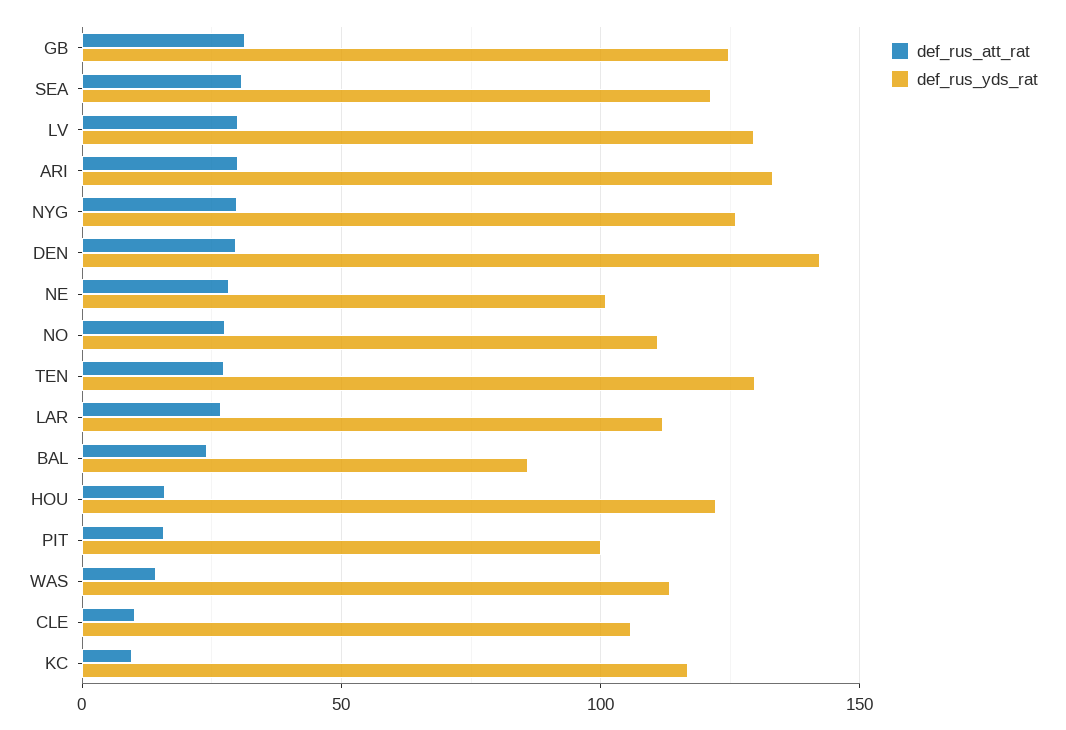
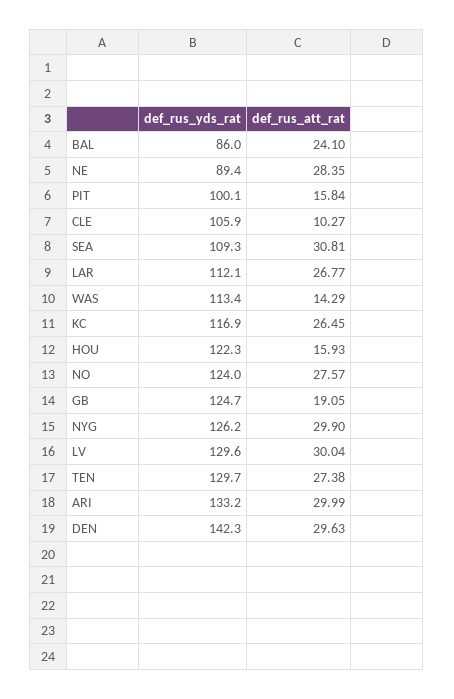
def_rus_att_rat, GB: 30 -> 19.05
def_rus_yds_rat, SEA: 120 -> 109.3
def_rus_yds_rat, NE: 100 -> 89.4
def_rus_yds_rat, NO: 110 -> 124
def_rus_att_rat, KC: 10 -> 26.45

